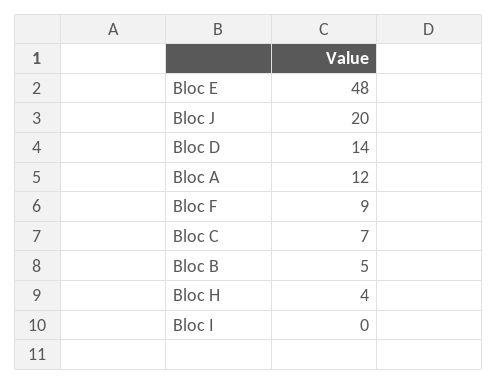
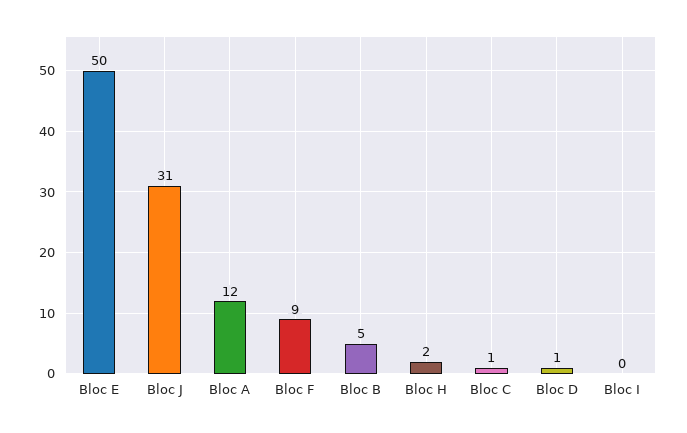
Bloc E: 48 -> 50
Bloc J: 20 -> 31
Bloc D: 14 -> 1
Bloc C: 7 -> 1
Bloc H: 4 -> 2

